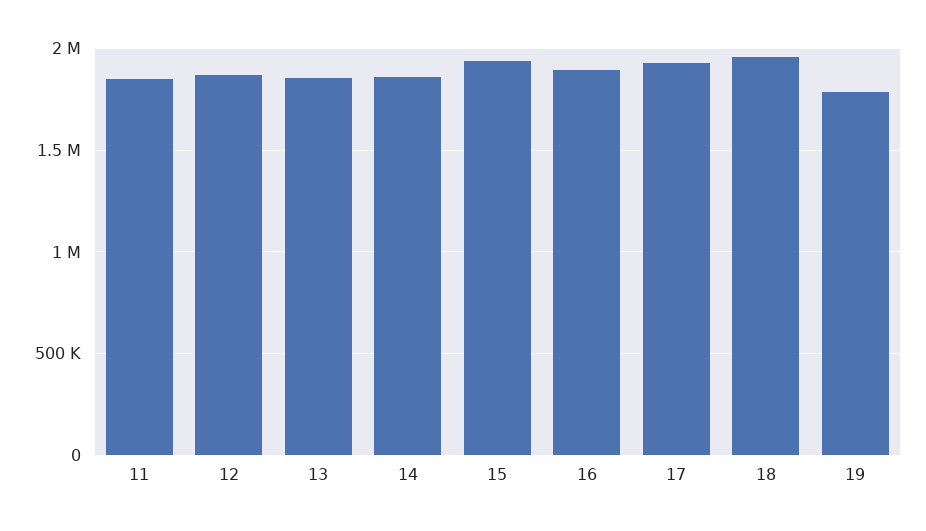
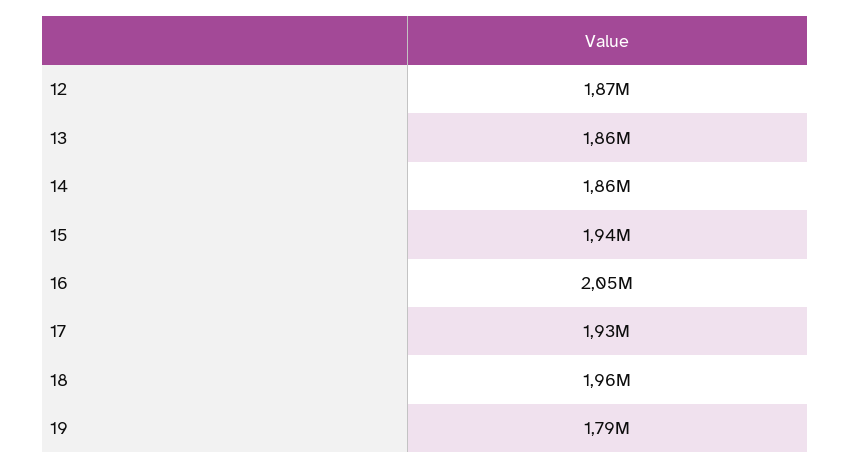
11: 1850000 -> none
16: 1900000 -> 2050000

